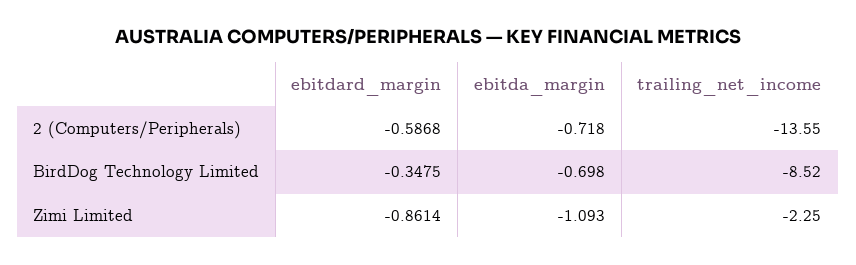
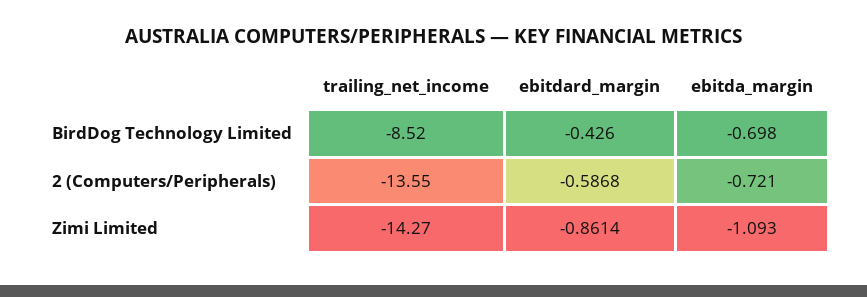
ebitda_margin, 2 (Computers/Peripherals): -0.718 -> -0.721
ebitdard_margin, BirdDog Technology Limited: -0.3475 -> -0.426
trailing_net_income, Zimi Limited: -2.25 -> -14.27

